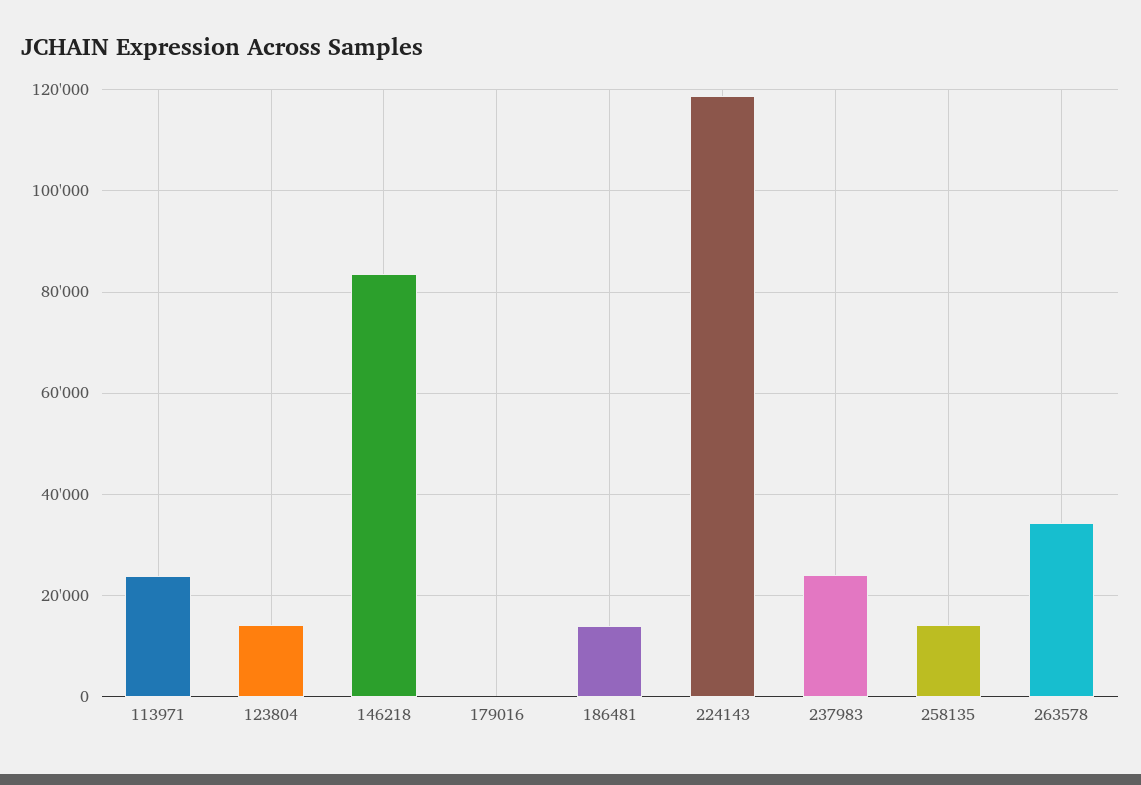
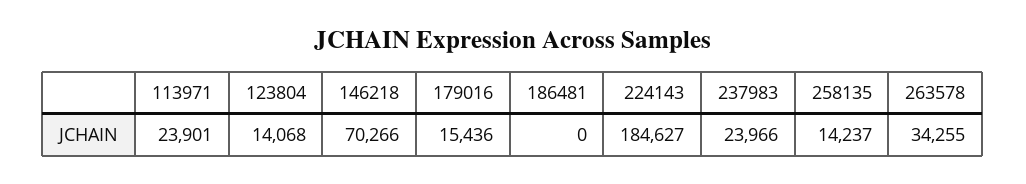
146218: 84000 -> 70266
179016: 0 -> 15436
186481: 14000 -> 0
224143: 118000 -> 184627

